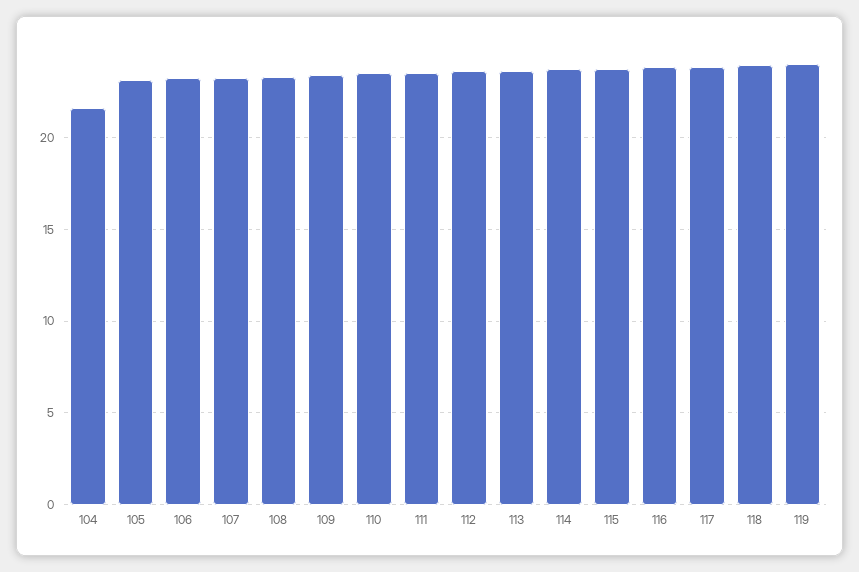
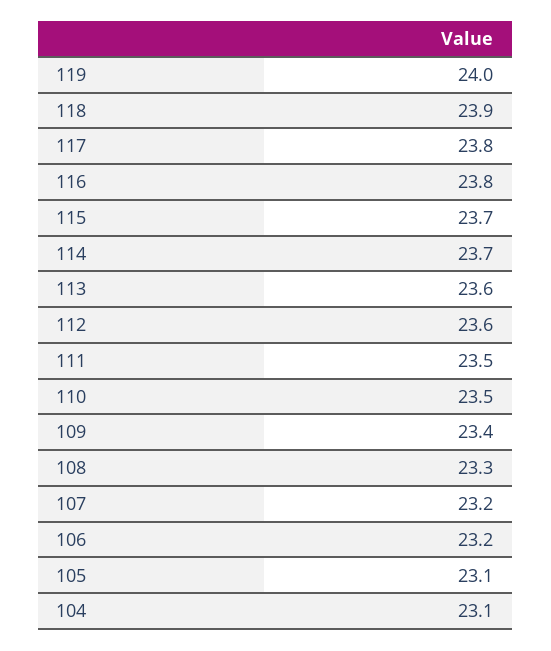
104: 21.5 -> 23.1

